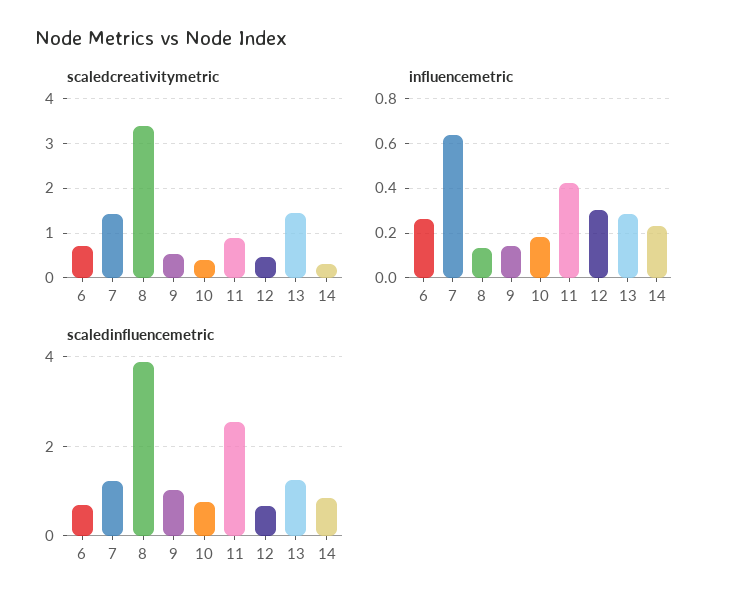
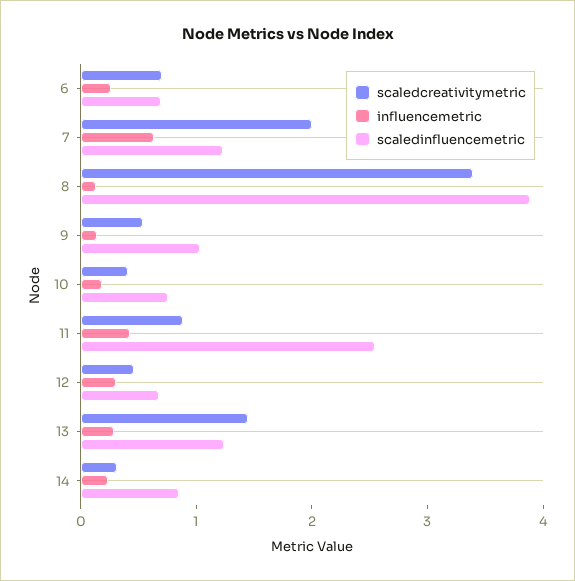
scaledcreativitymetric, 7: 1.4 -> 2

